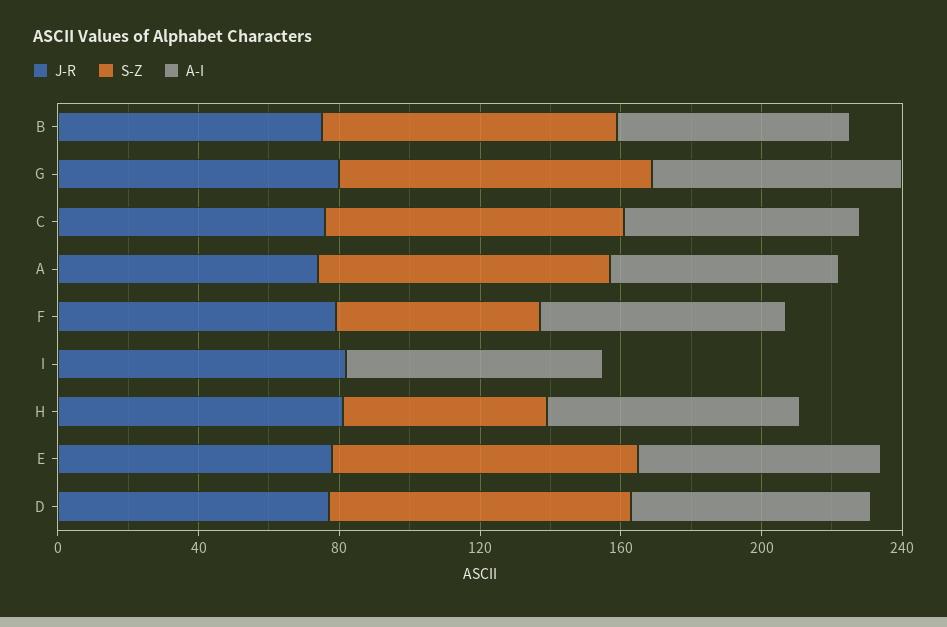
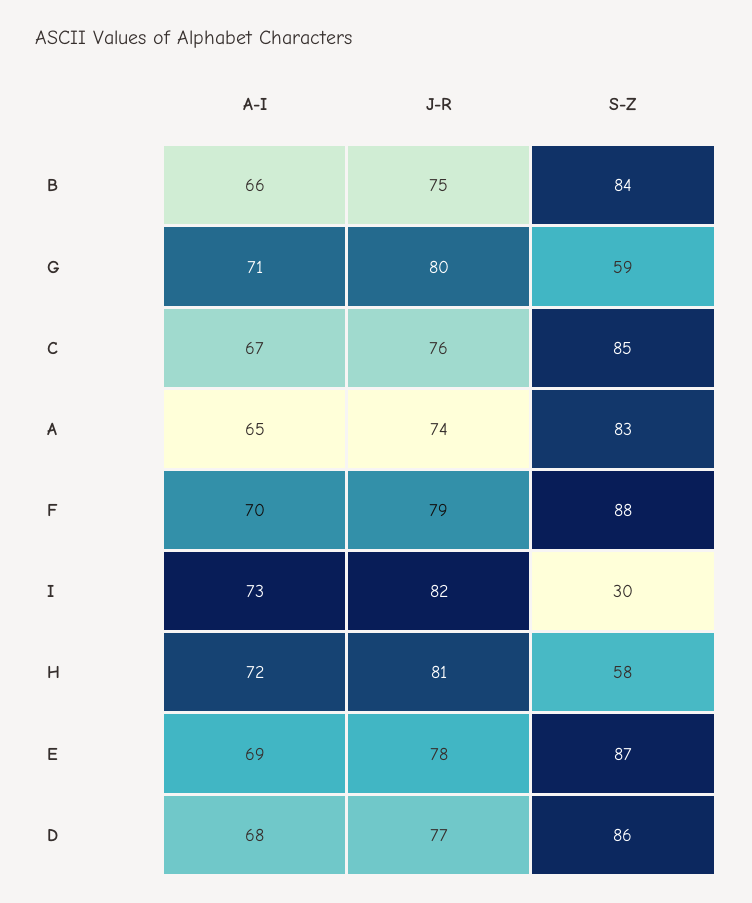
S-Z, G: 90 -> 59
S-Z, F: 60 -> 88
S-Z, I: 0 -> 30

